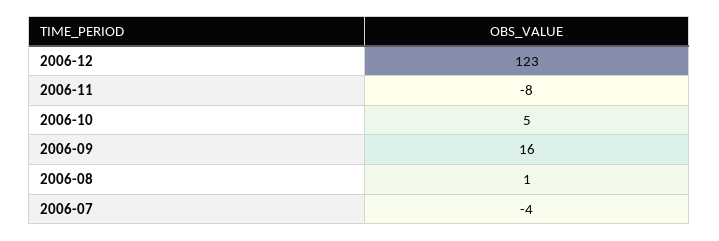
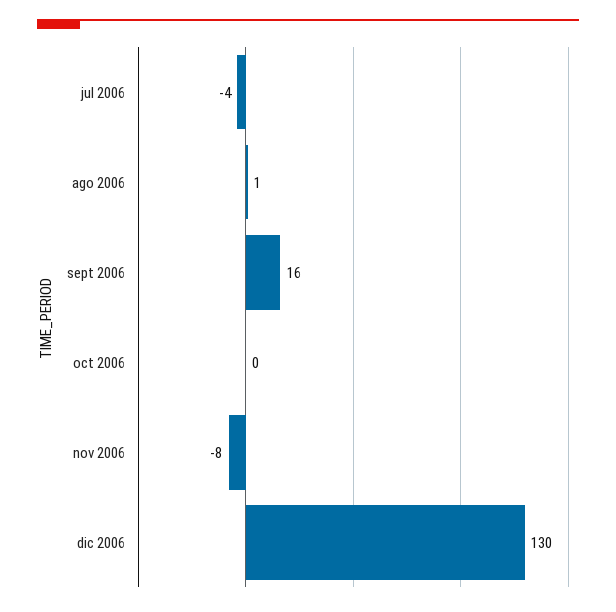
2006-12: 123 -> 130
2006-10: 5 -> 0

